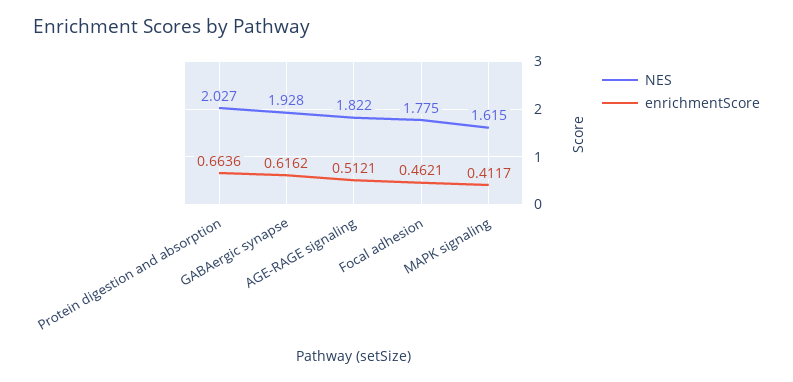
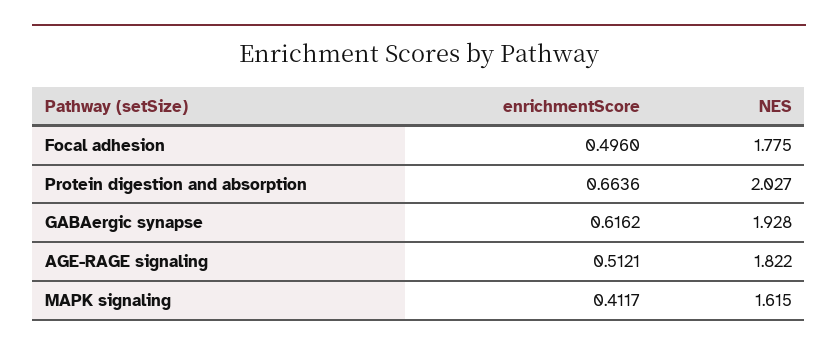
enrichmentScore, Focal adhesion: 0.4621 -> 0.496

